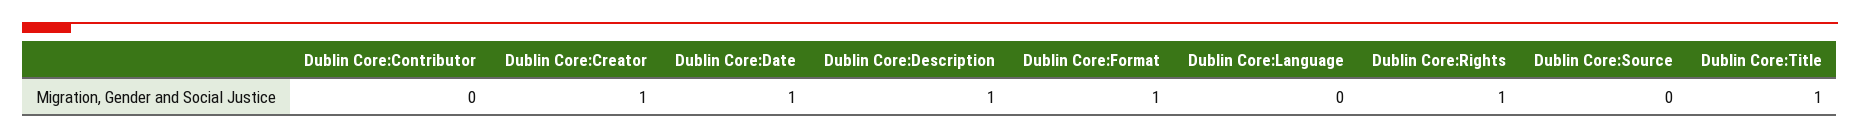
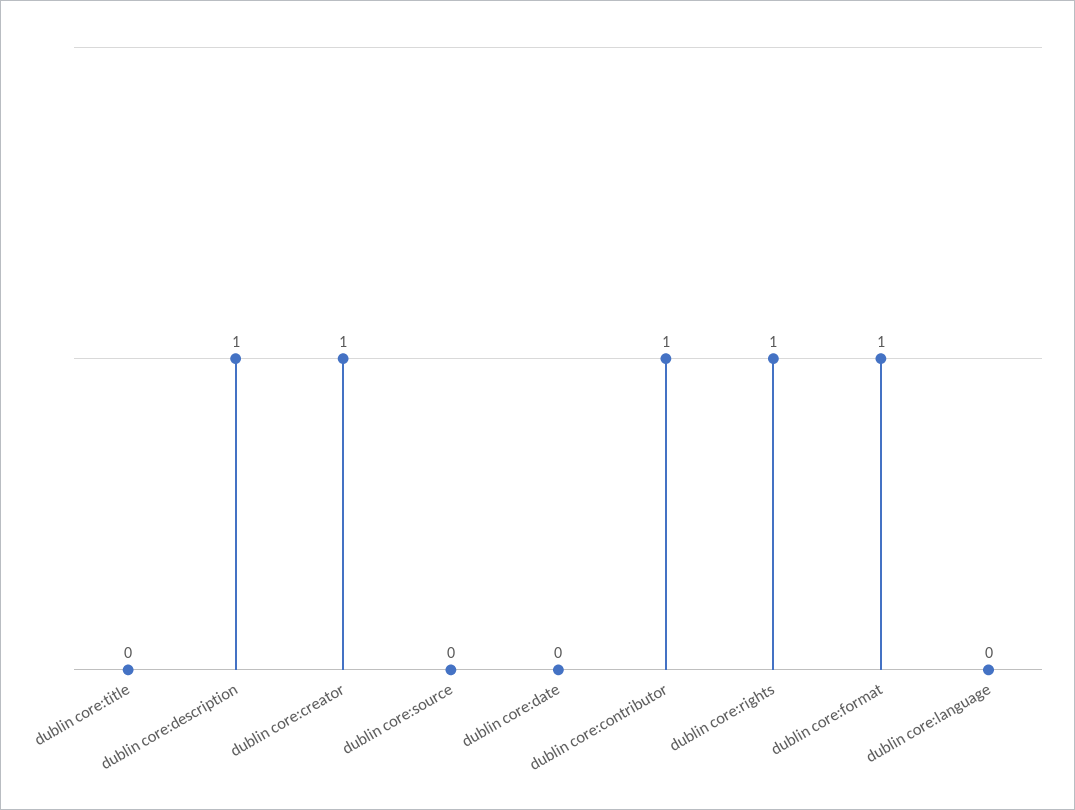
Dublin Core:Contributor: 0 -> 1
Dublin Core:Date: 1 -> 0
Dublin Core:Title: 1 -> 0

